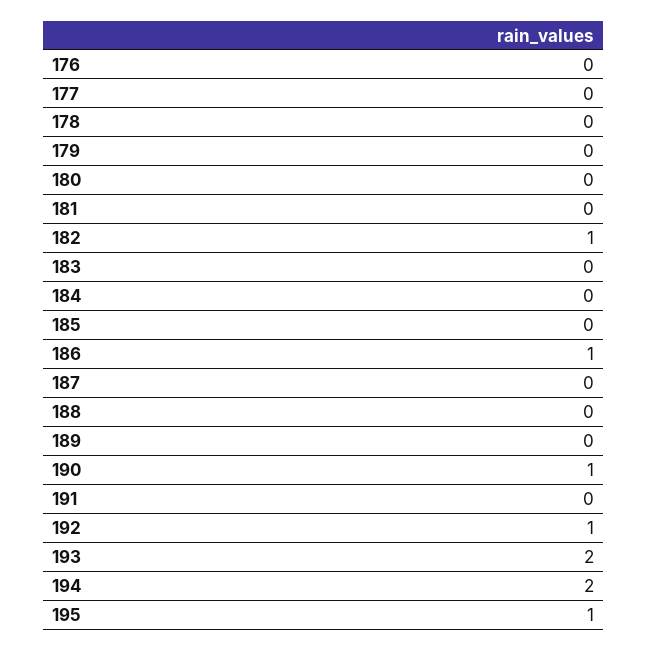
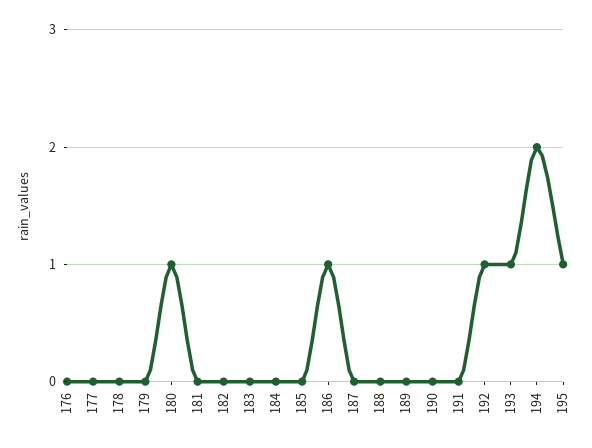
180: 0 -> 1
182: 1 -> 0
190: 1 -> 0
193: 2 -> 1

